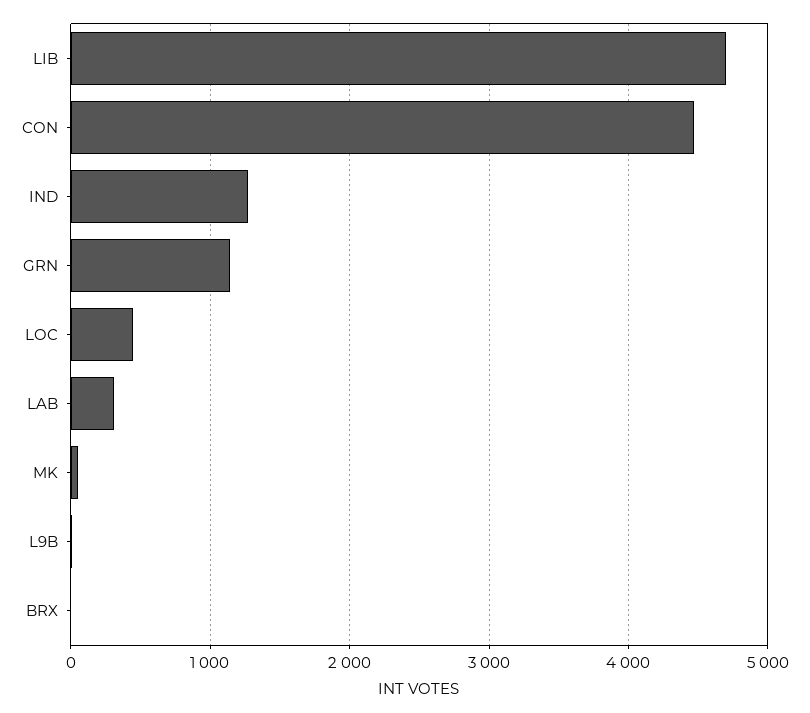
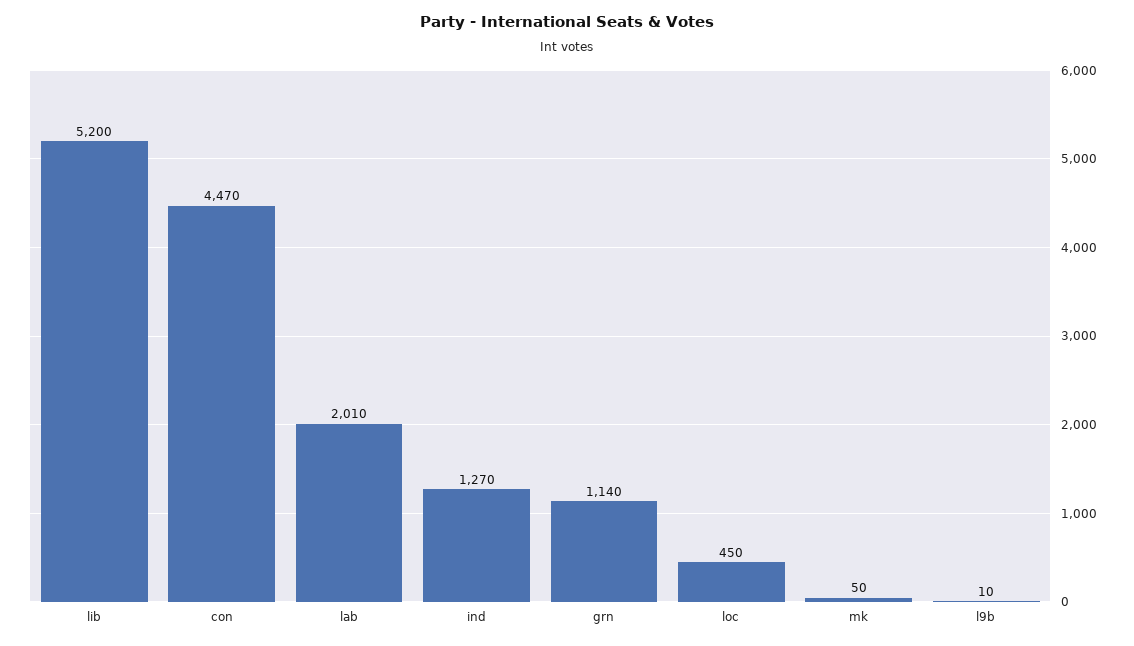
LIB: 4700 -> 5200
LAB: 300 -> 2010
BRX: 0 -> none

